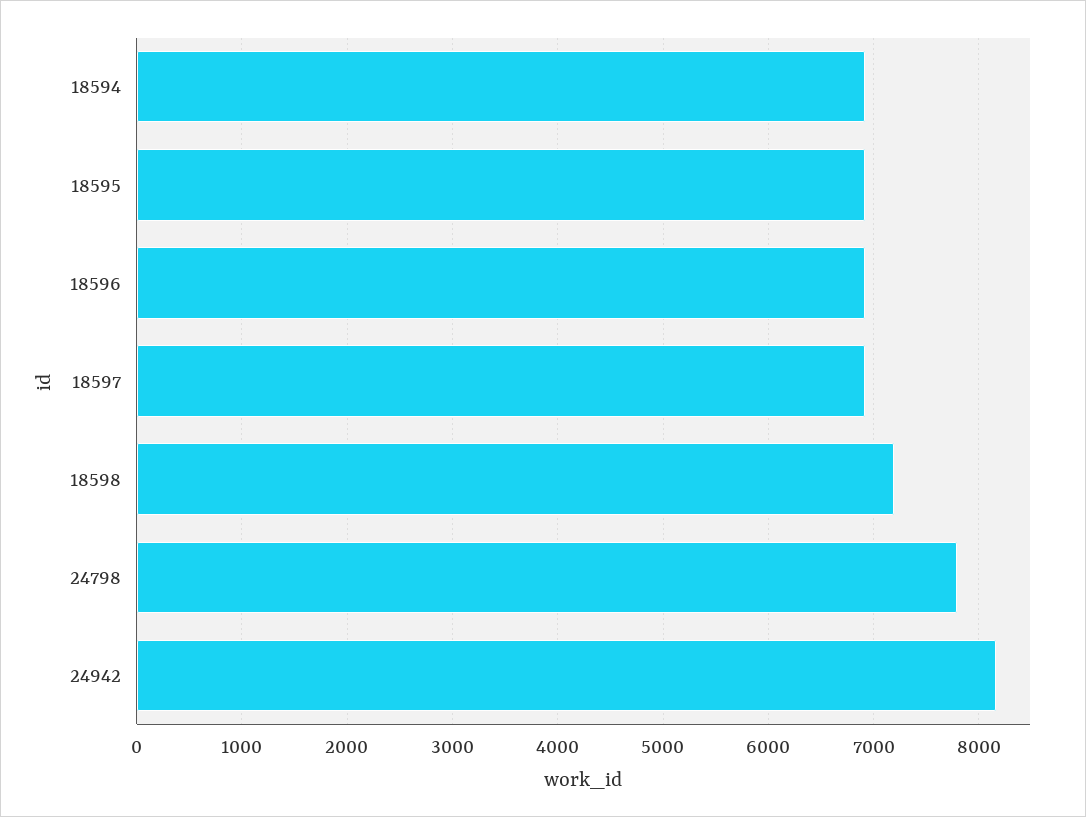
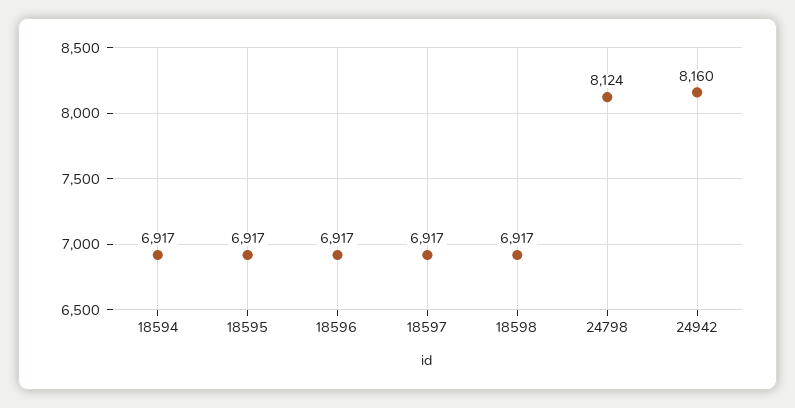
18598: 7200 -> 6917
24798: 7800 -> 8124

